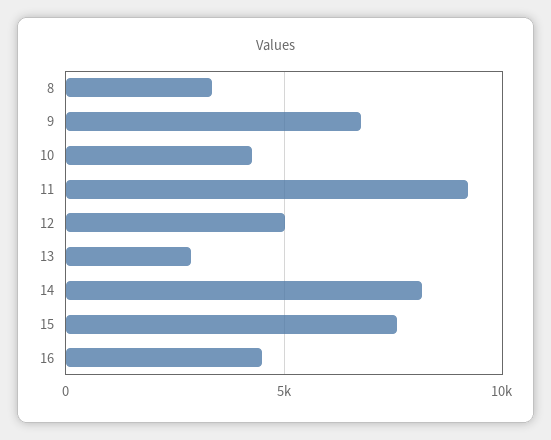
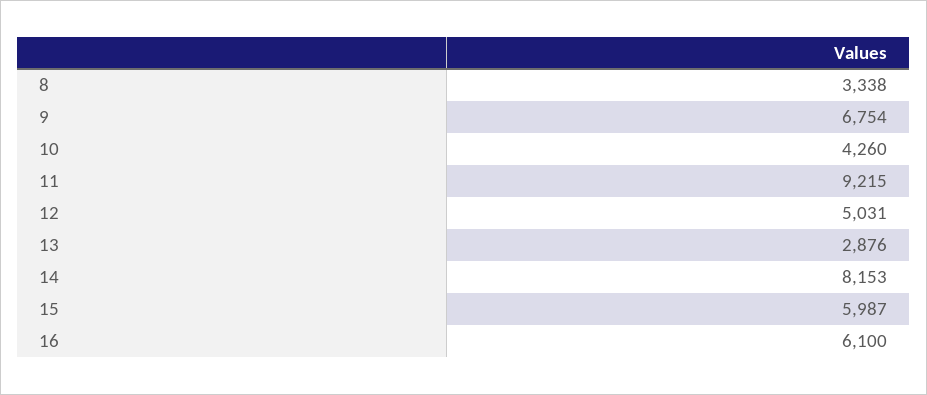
15: 7500 -> 5987
16: 4500 -> 6100

